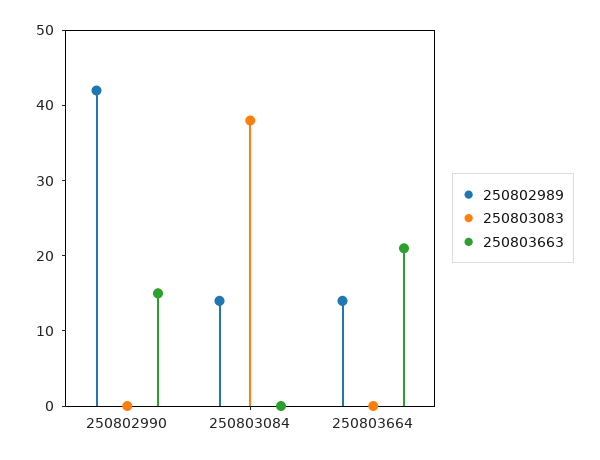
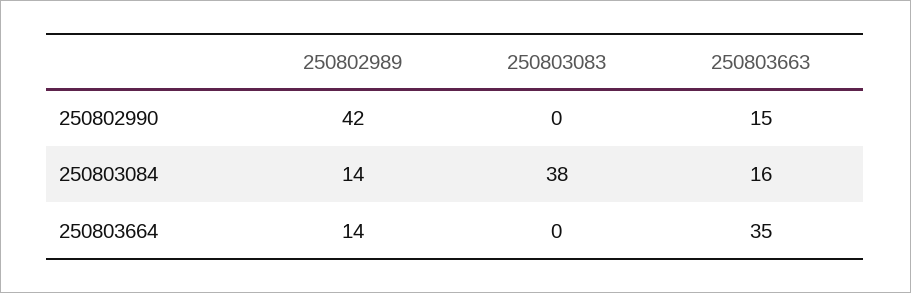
250803663, 250803084: 0 -> 16
250803663, 250803664: 20 -> 35

